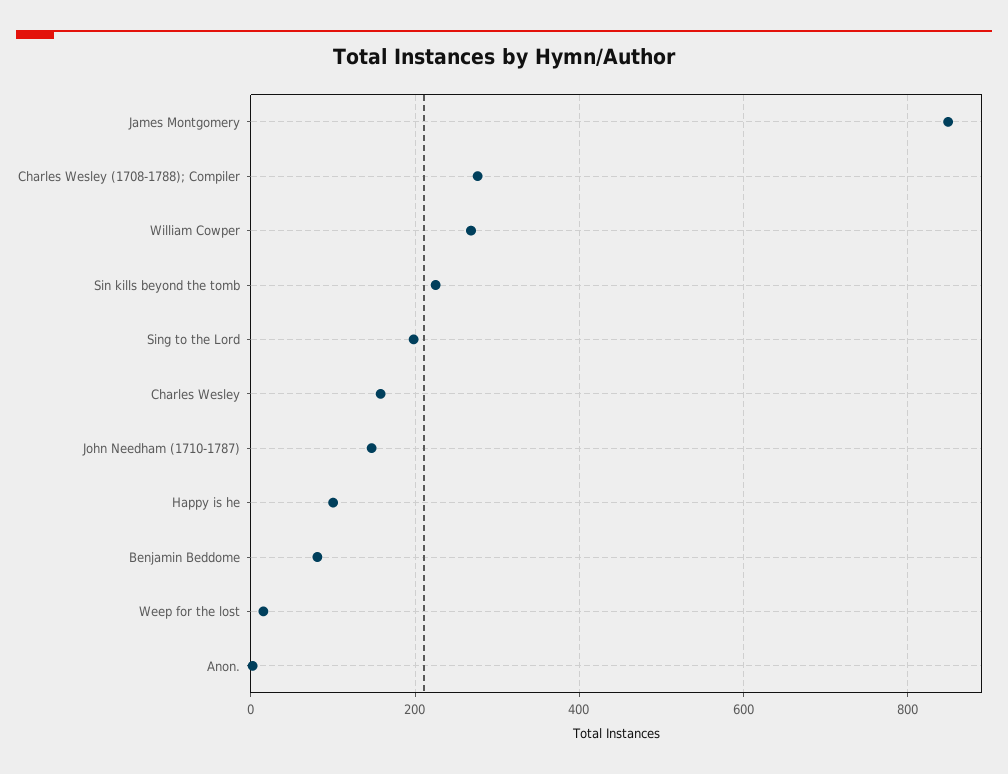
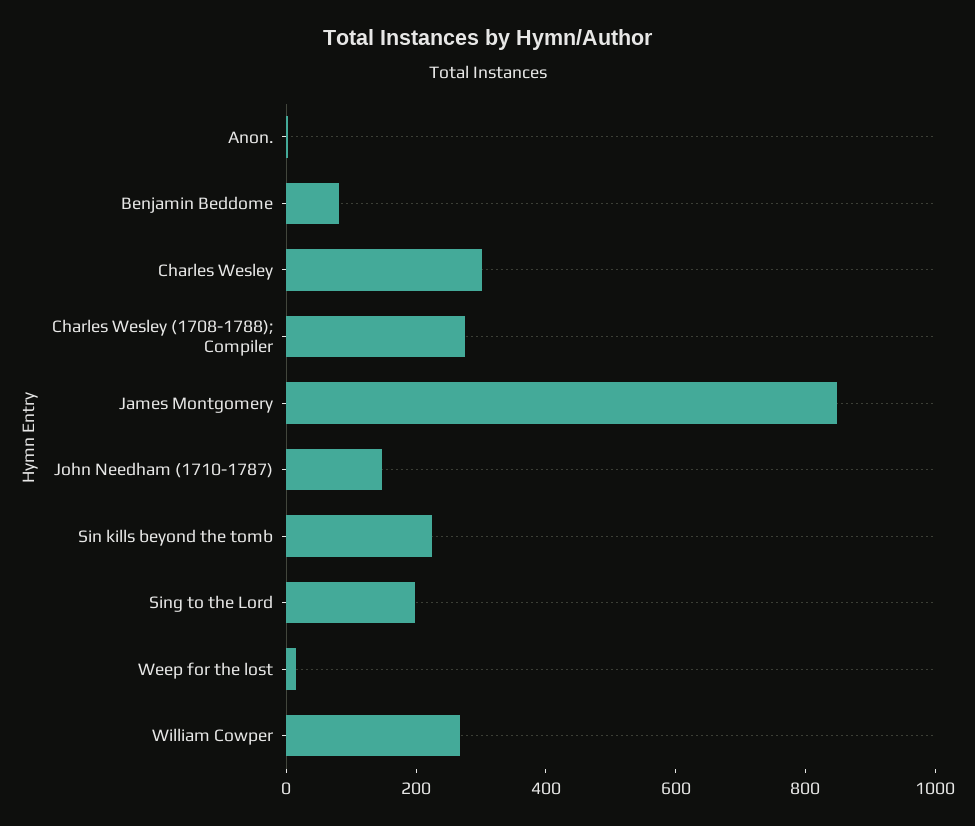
Charles Wesley: 160 -> 300
Happy is he: 100 -> none

